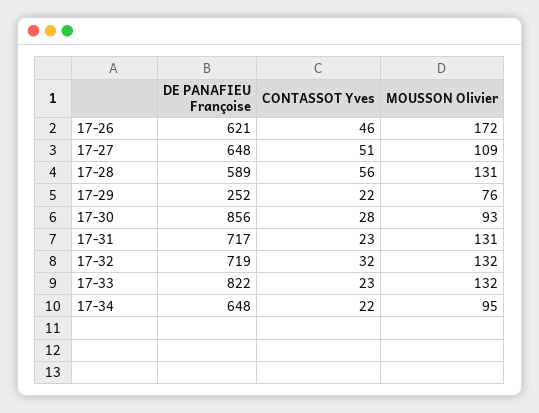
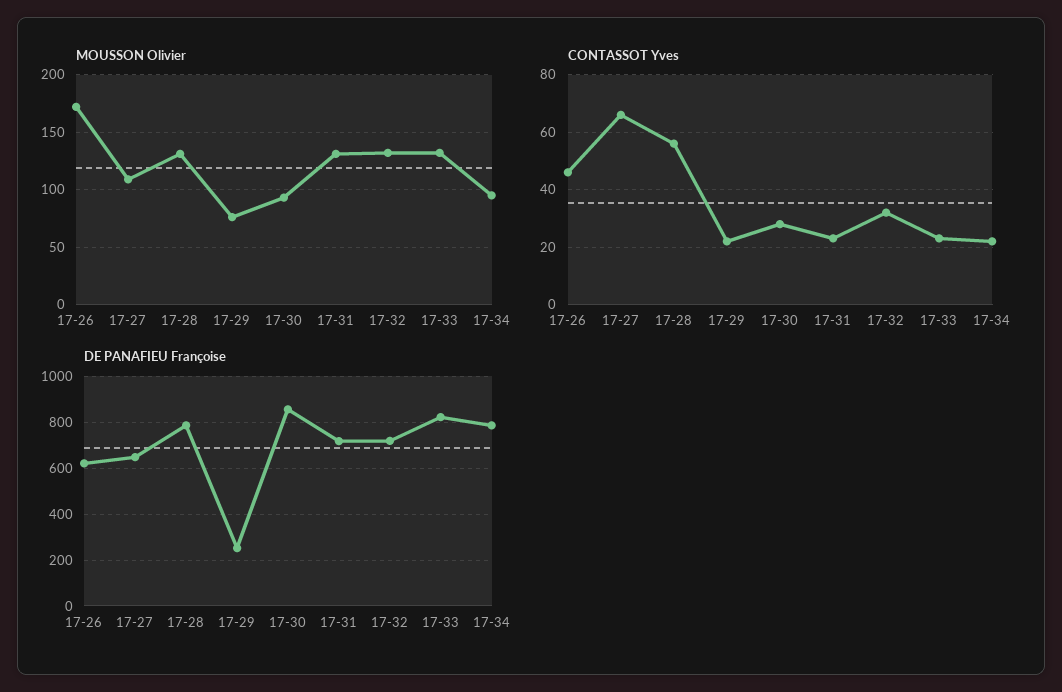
CONTASSOT Yves, 17-27: 51 -> 65
DE PANAFIEU Françoise, 17-28: 589 -> 800
DE PANAFIEU Françoise, 17-34: 648 -> 800

